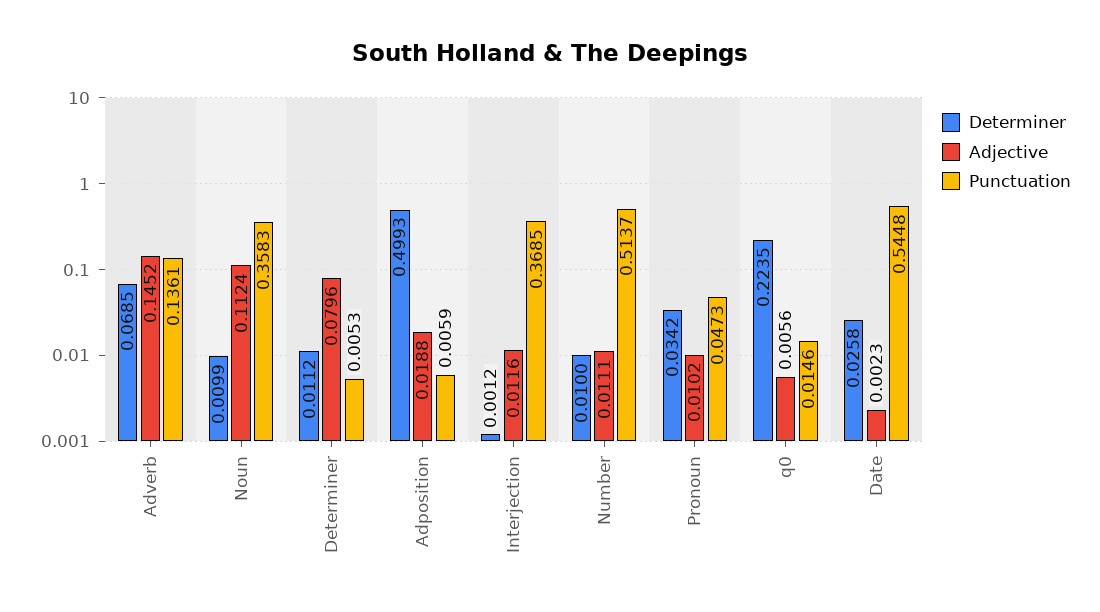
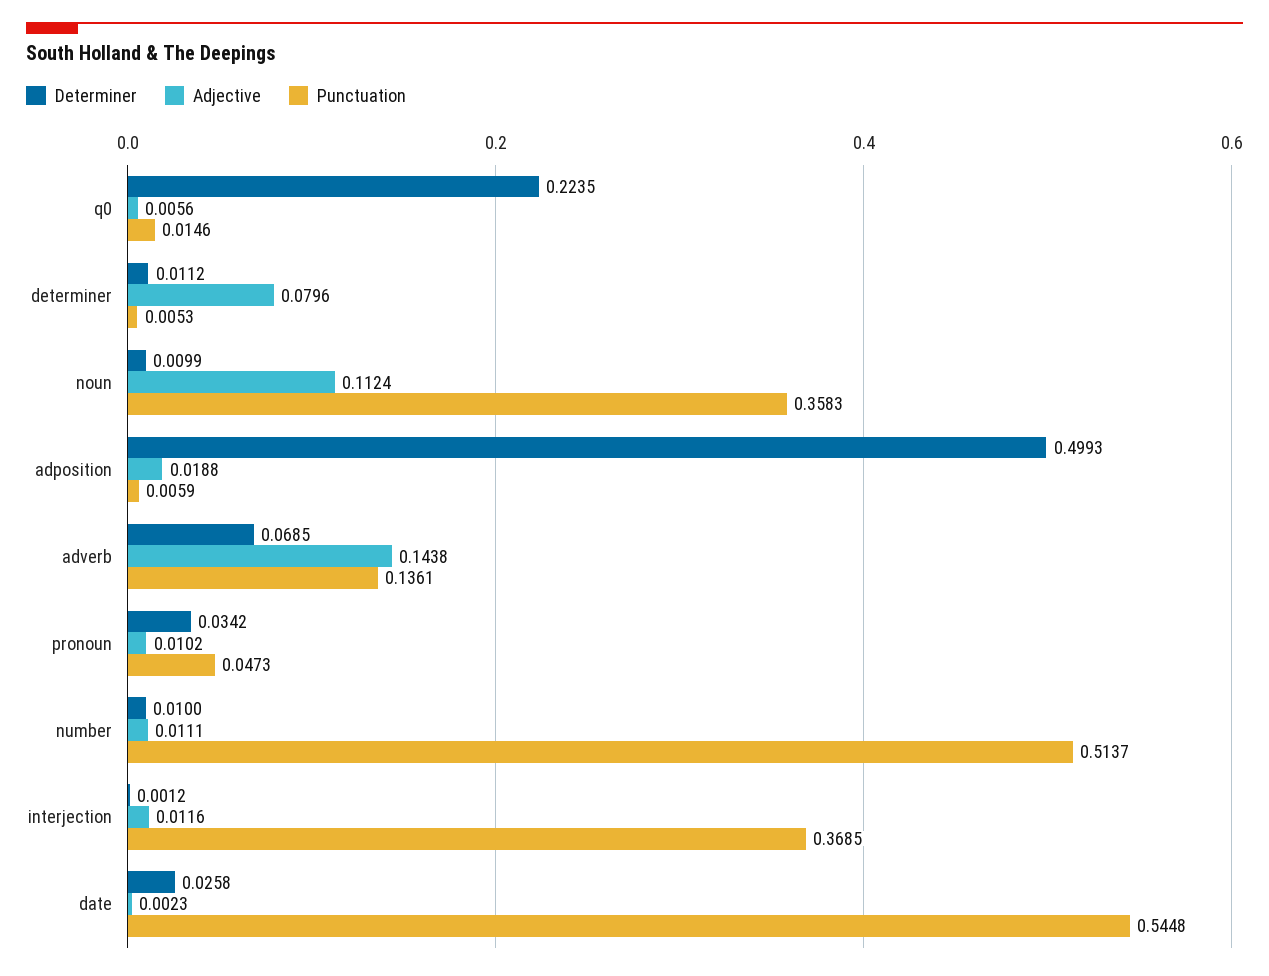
Adjective, Adverb: 0.1452 -> 0.1438

